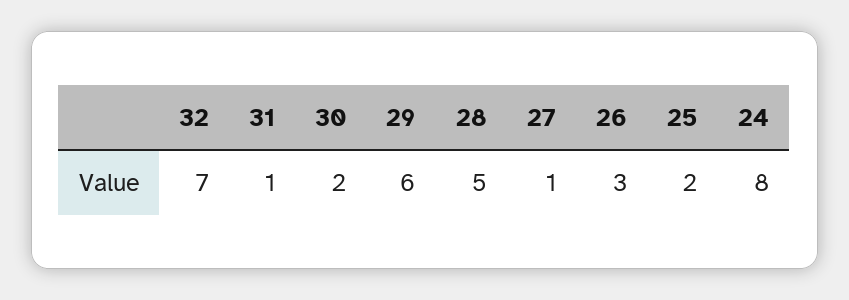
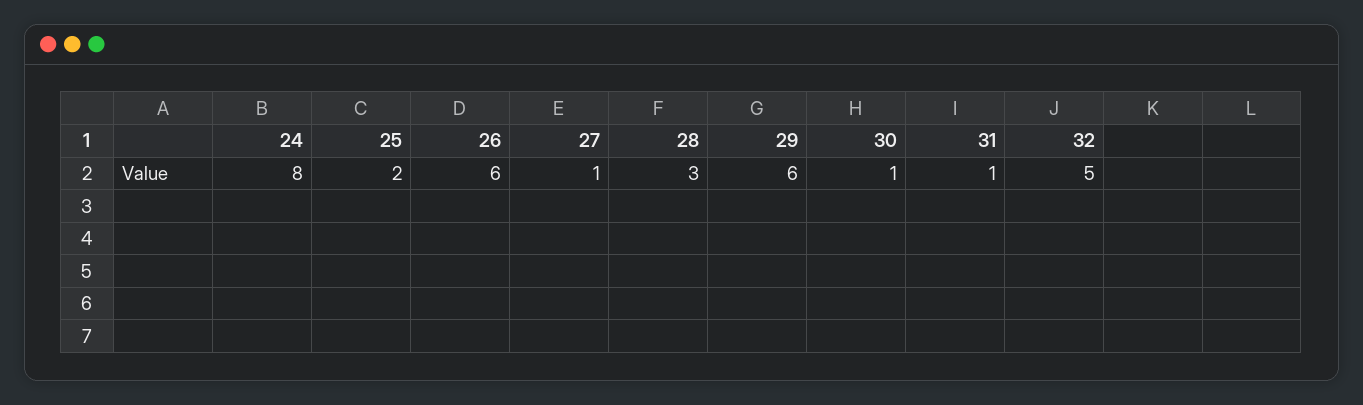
32: 7 -> 5
30: 2 -> 1
28: 5 -> 3
26: 3 -> 6

